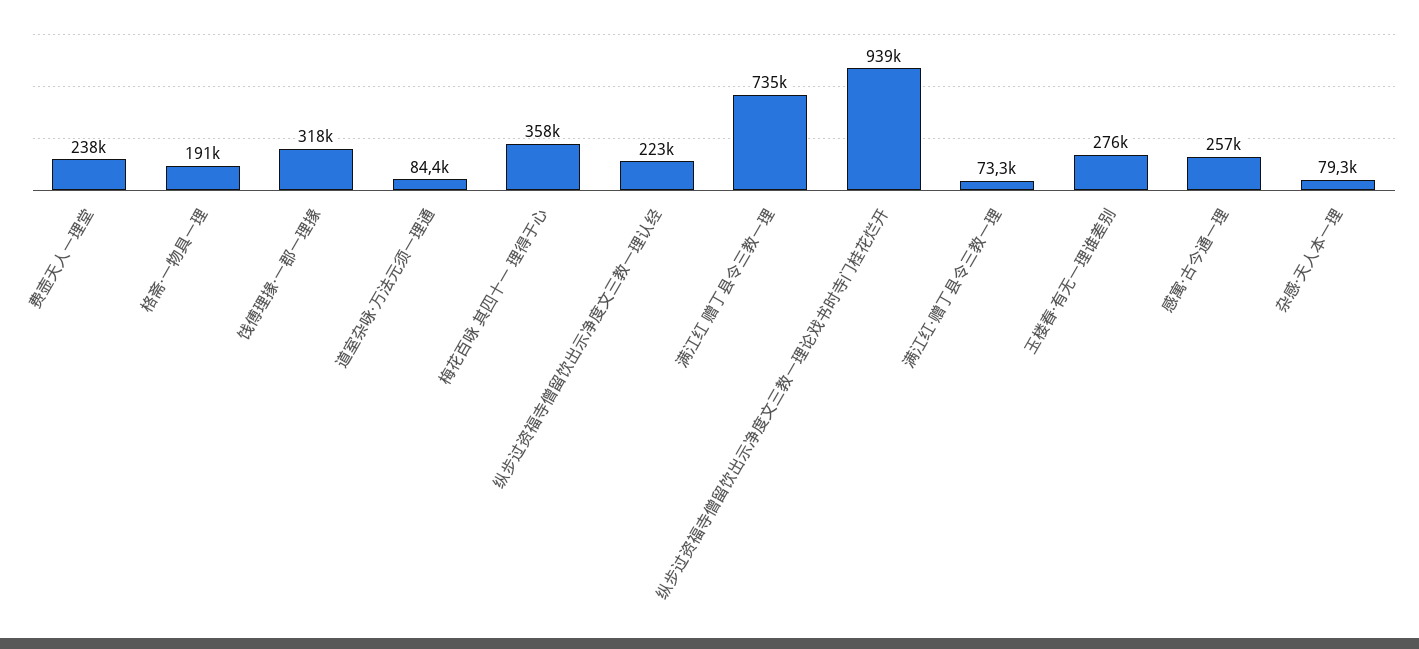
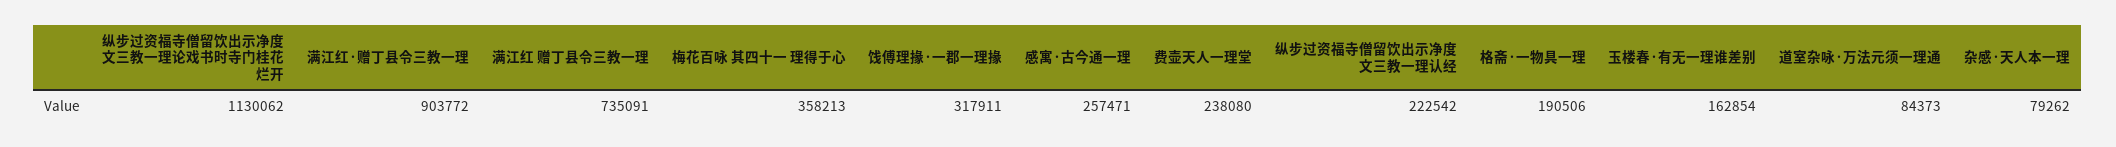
纵步过资福寺僧留饮出示净度文三教一理论戏书时寺门桂花烂开: 939000 -> 1130062
满江红·赠丁县令三教一理: 73300 -> 903772
玉楼春·有无一理谁差别: 276000 -> 162854

